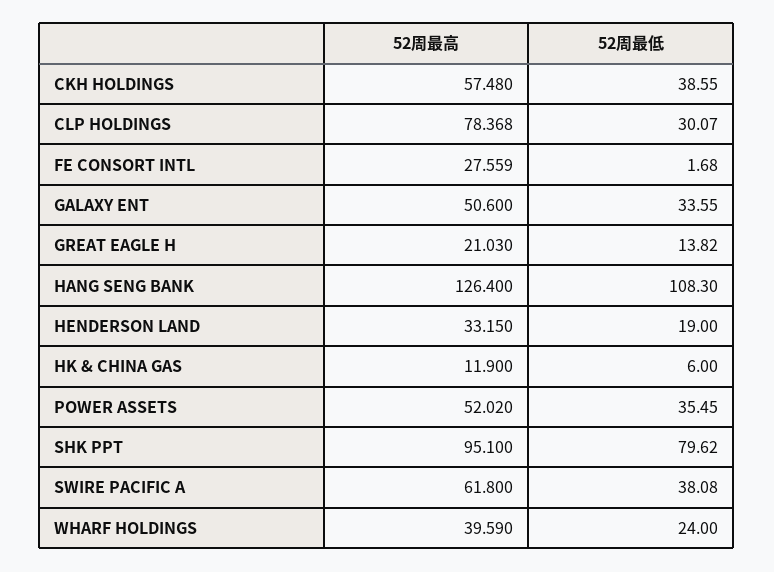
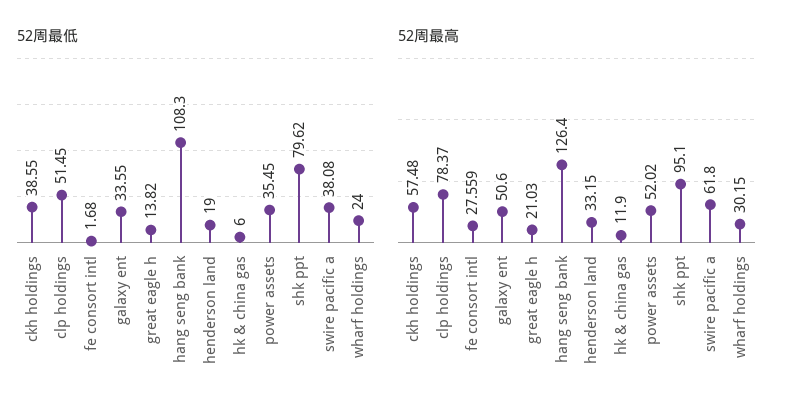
52周最高, CLP HOLDINGS: 78.368 -> 78.37
52周最低, CLP HOLDINGS: 30.07 -> 51.45
52周最高, WHARF HOLDINGS: 39.59 -> 30.15

